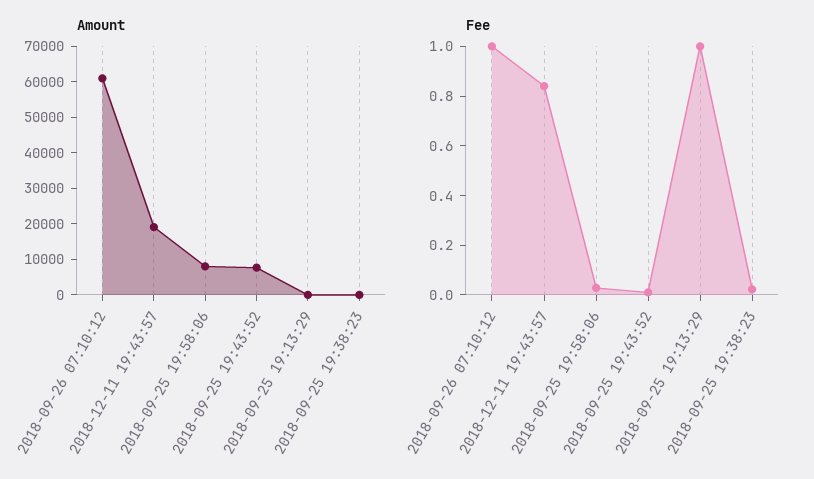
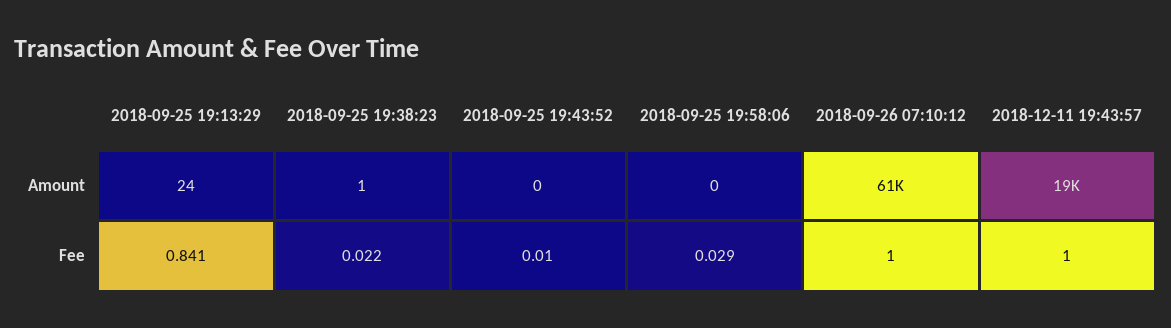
Amount, 2018-09-25 19:58:06: 7500 -> 0
Amount, 2018-09-25 19:43:52: 7500 -> 0
Fee, 2018-12-11 19:43:57: 0.85 -> 1
Fee, 2018-09-25 19:13:29: 1 -> 0.841

